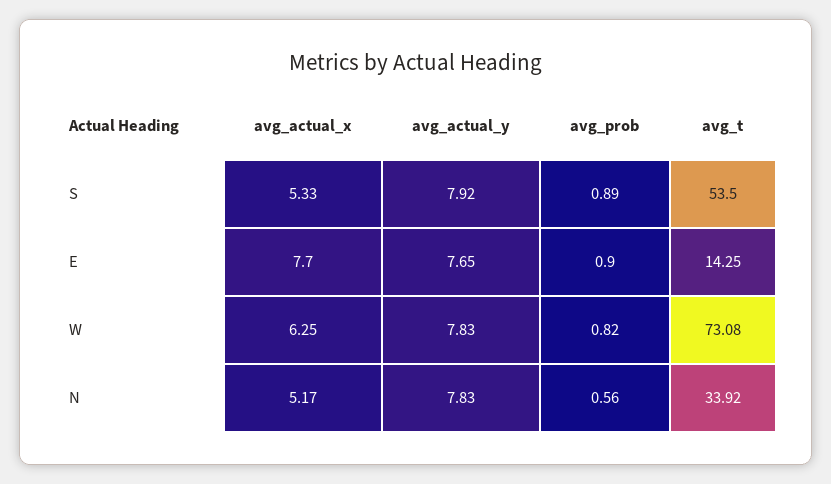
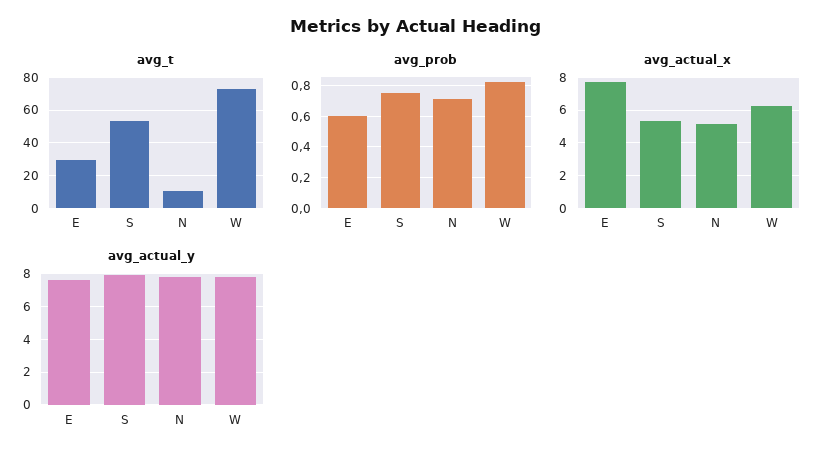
avg_prob, S: 0.89 -> 0.75
avg_prob, E: 0.9 -> 0.6
avg_t, E: 14.25 -> 30
avg_prob, N: 0.56 -> 0.7
avg_t, N: 33.92 -> 10

